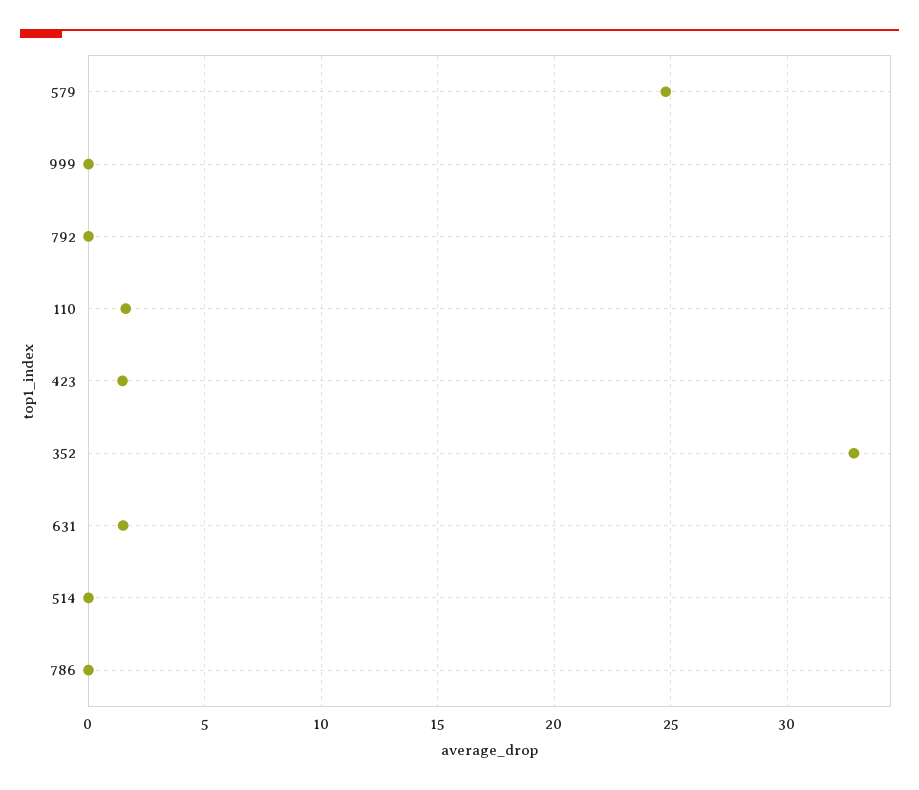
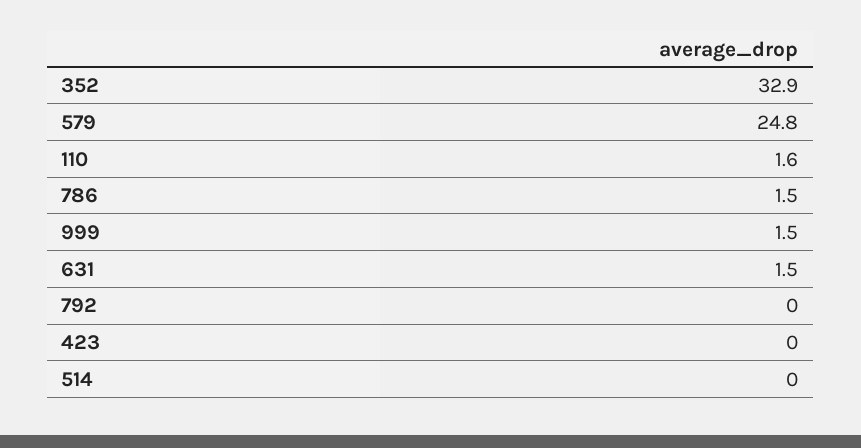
999: 0 -> 1.5
423: 1.5 -> 0
786: 0 -> 1.5

